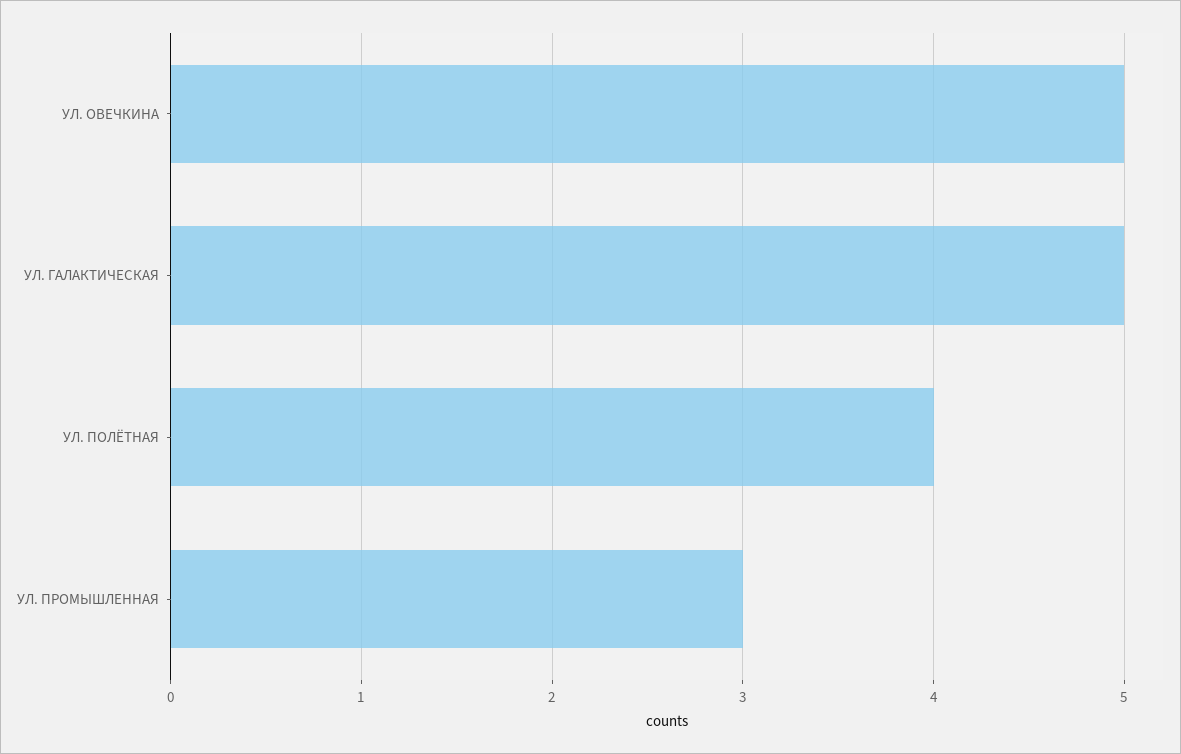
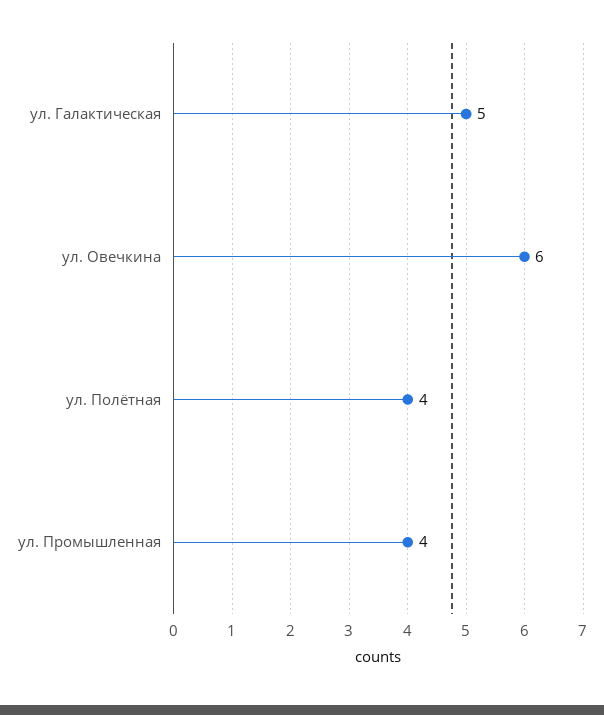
УЛ. ОВЕЧКИНА: 5 -> 6
УЛ. ПРОМЫШЛЕННАЯ: 3 -> 4

